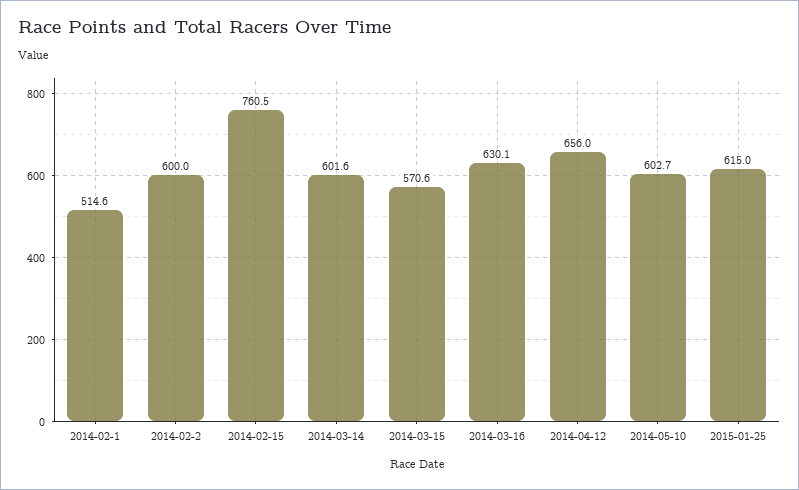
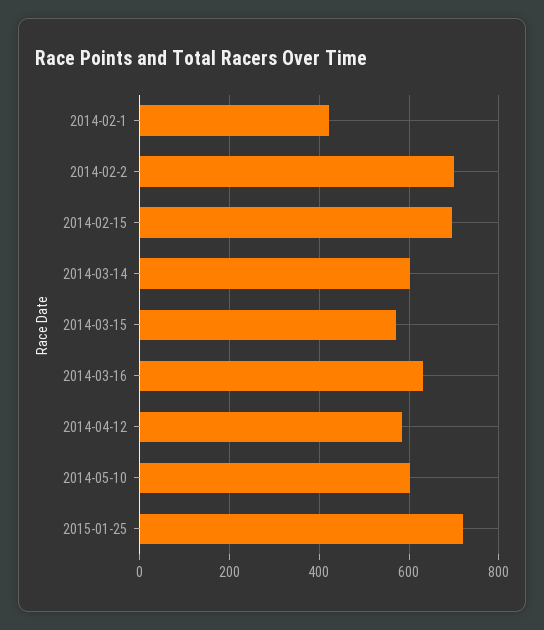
2014-02-1: 514.6 -> 420
2014-02-2: 600 -> 700
2014-02-15: 760.5 -> 700
2014-04-12: 656 -> 580
2015-01-25: 615 -> 720

